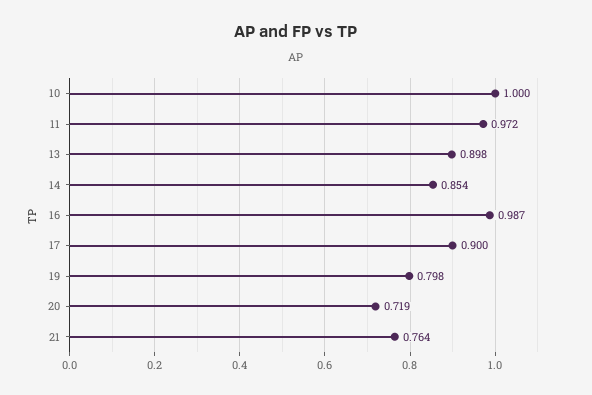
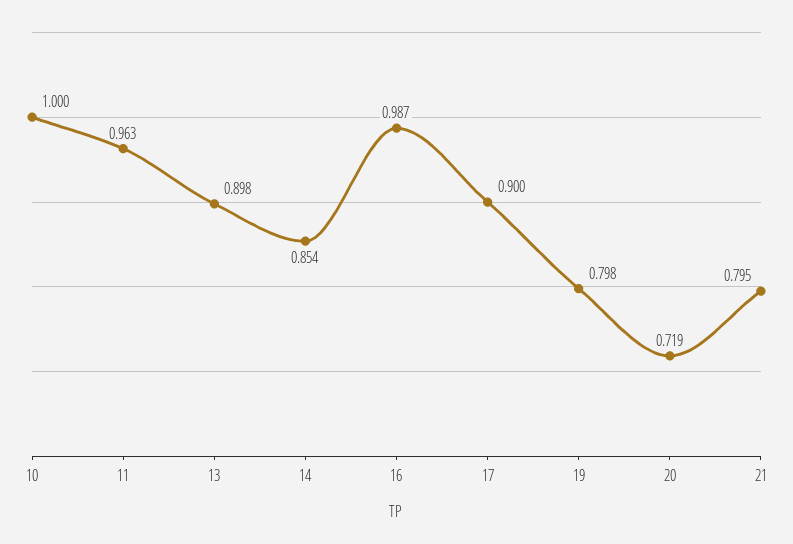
11: 0.972 -> 0.963
21: 0.764 -> 0.795

